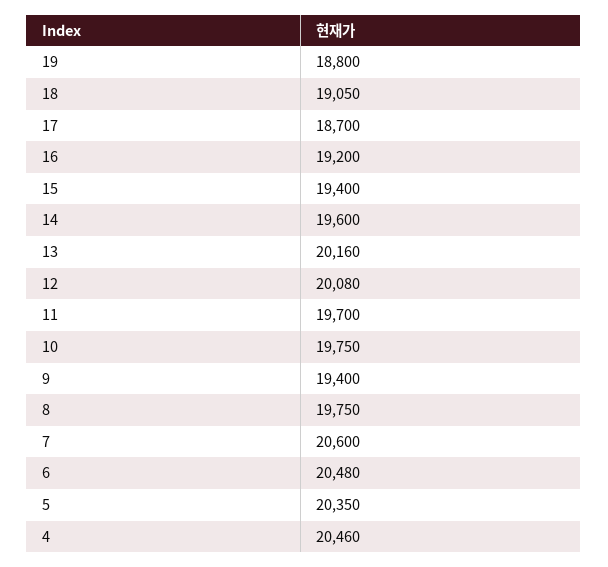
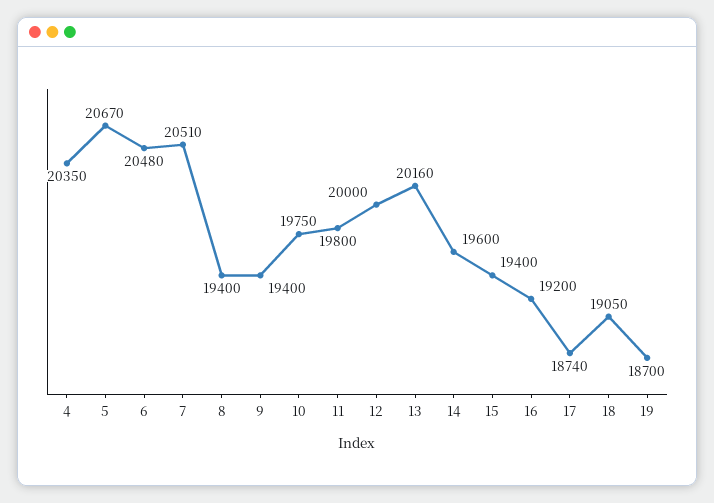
19: 18800 -> 18700
17: 18700 -> 18740
12: 20080 -> 20000
11: 19700 -> 19800
8: 19750 -> 19400
7: 20600 -> 20510
5: 20350 -> 20670
4: 20460 -> 20350

